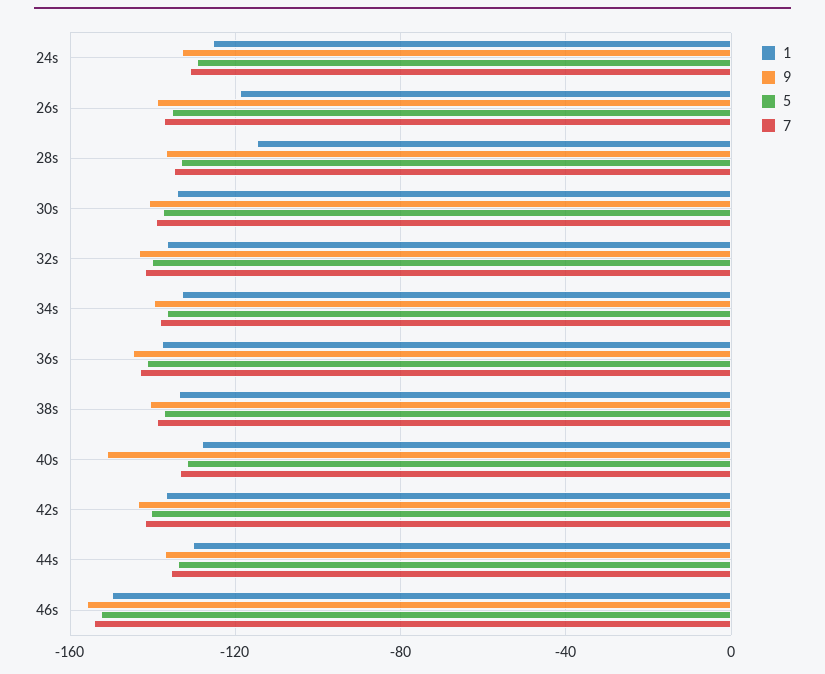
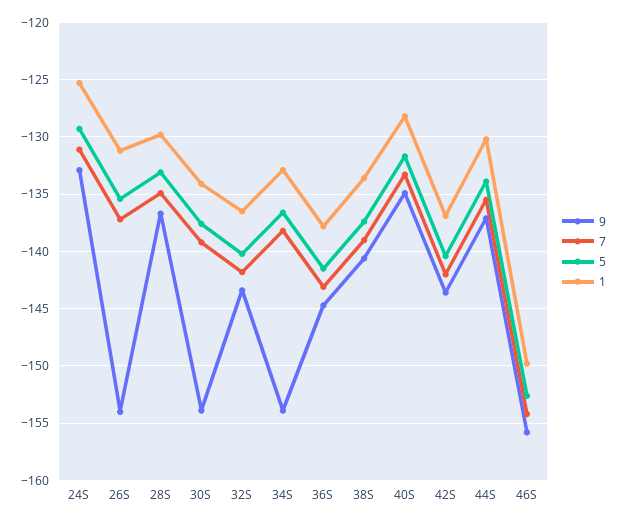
1, 26s: -120 -> -131
9, 26s: -140 -> -154
1, 28s: -115 -> -130
9, 30s: -140 -> -154
9, 34s: -140 -> -154
9, 40s: -150 -> -135

